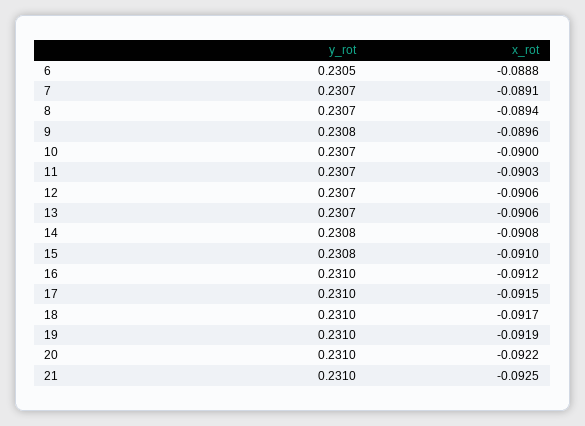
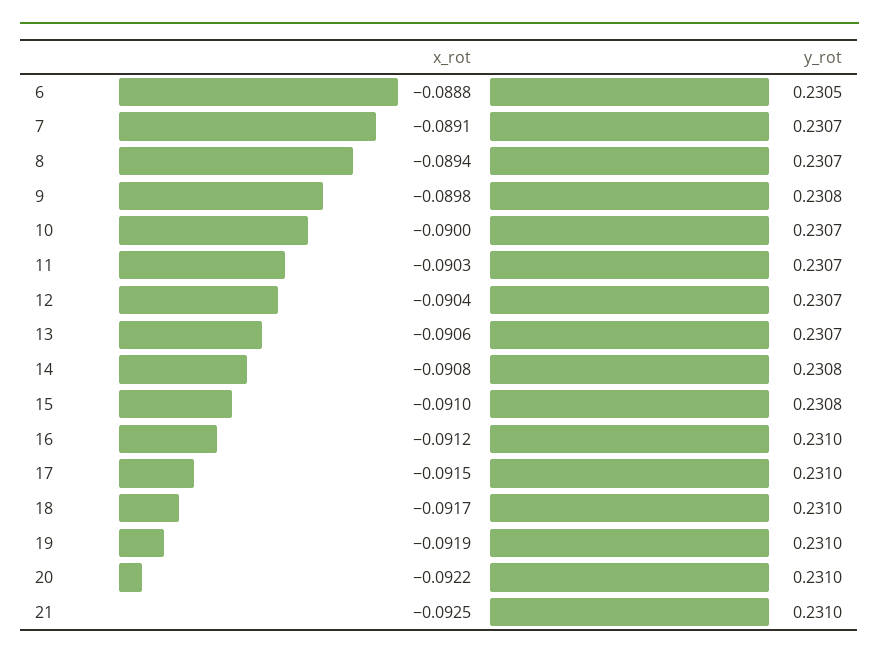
x_rot, 9: -0.0896 -> -0.0898
x_rot, 12: -0.0906 -> -0.0904

